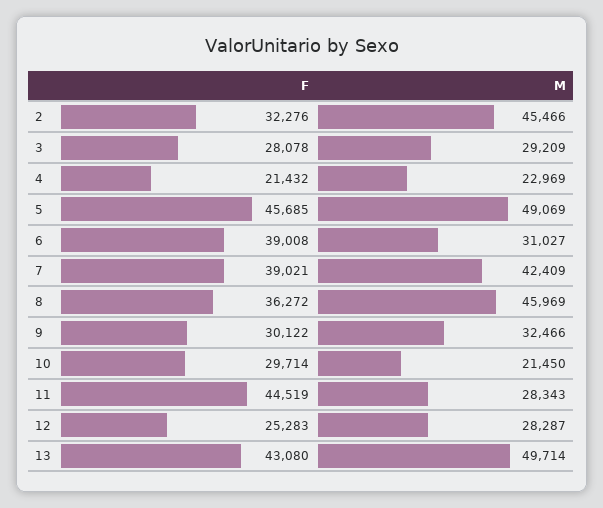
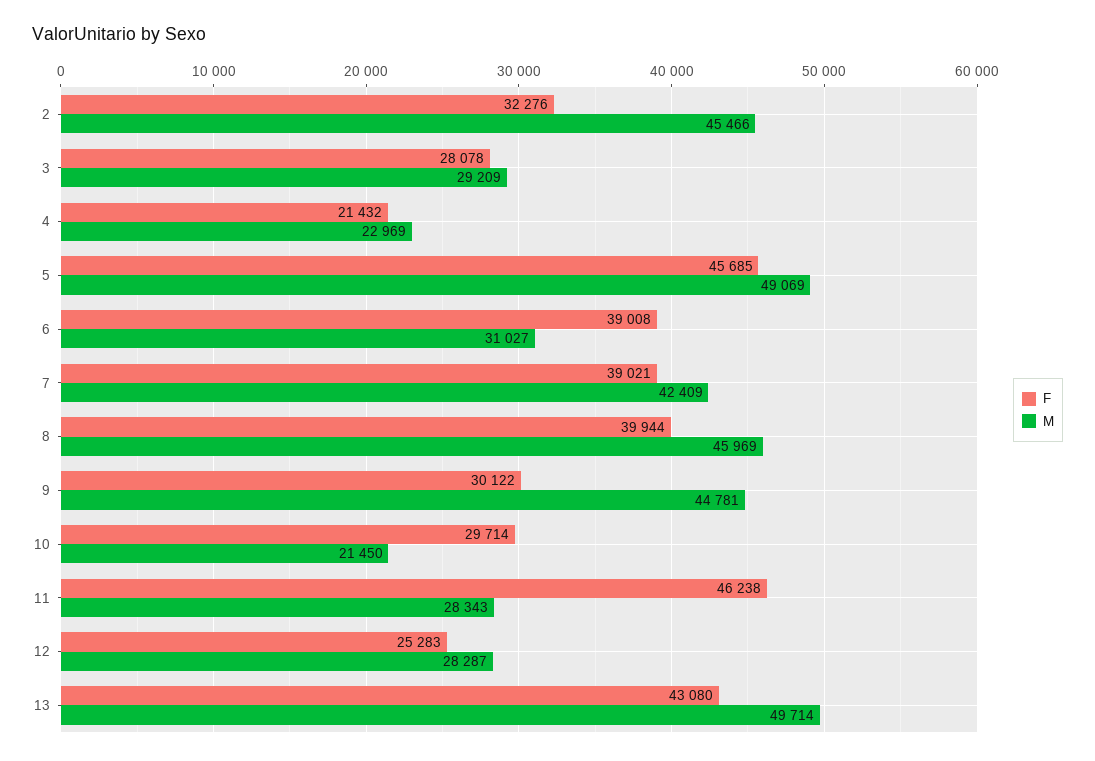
F, 8: 36272 -> 39944
M, 9: 32466 -> 44781
F, 11: 44519 -> 46238

